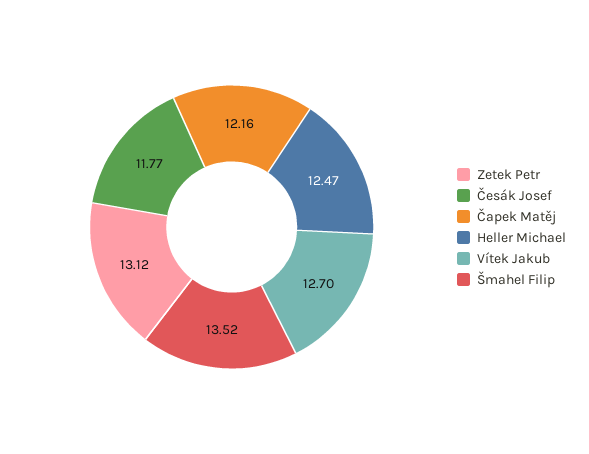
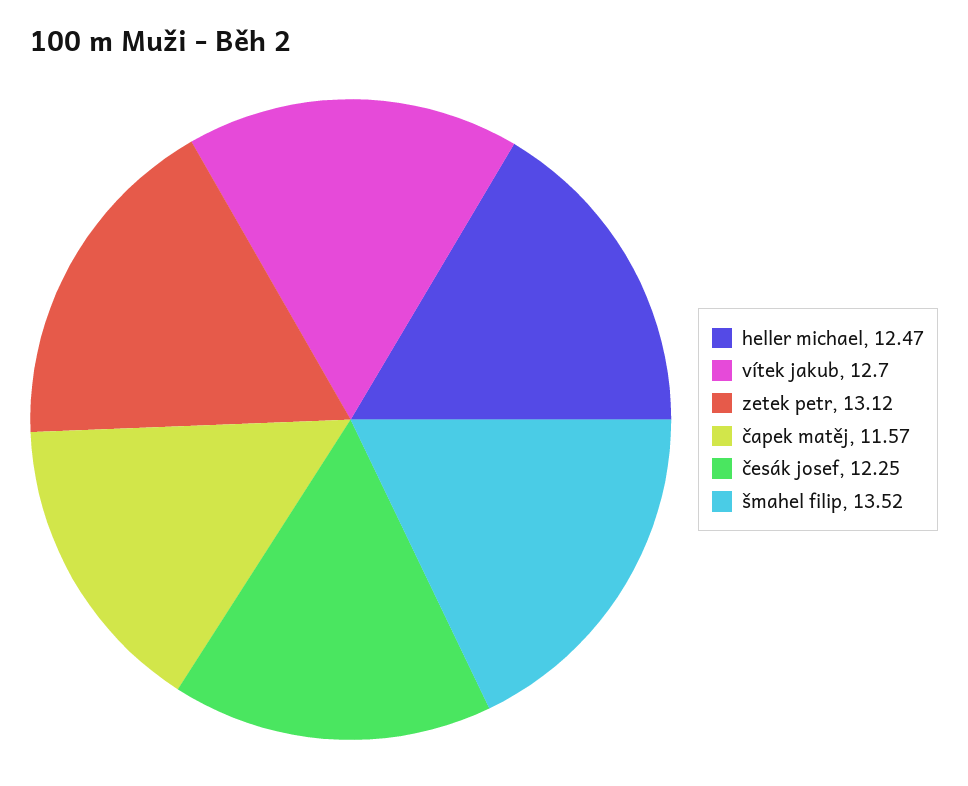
Česák Josef: 11.77 -> 12.25
Čapek Matěj: 12.16 -> 11.57

